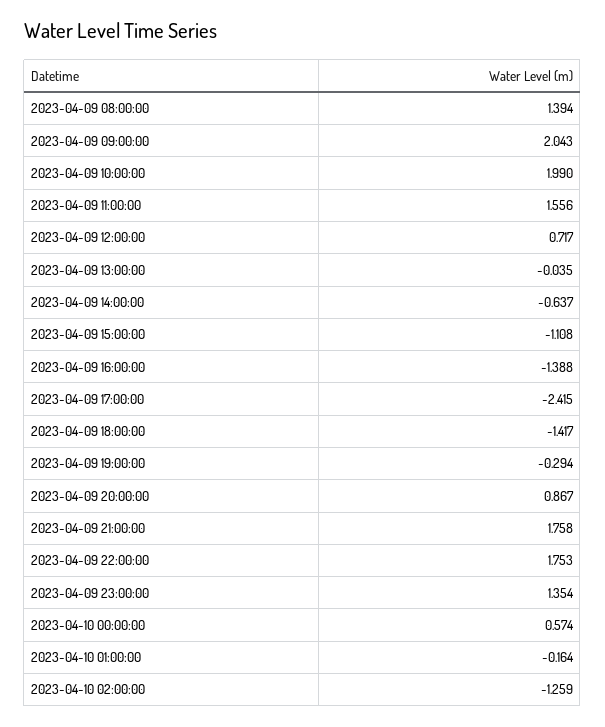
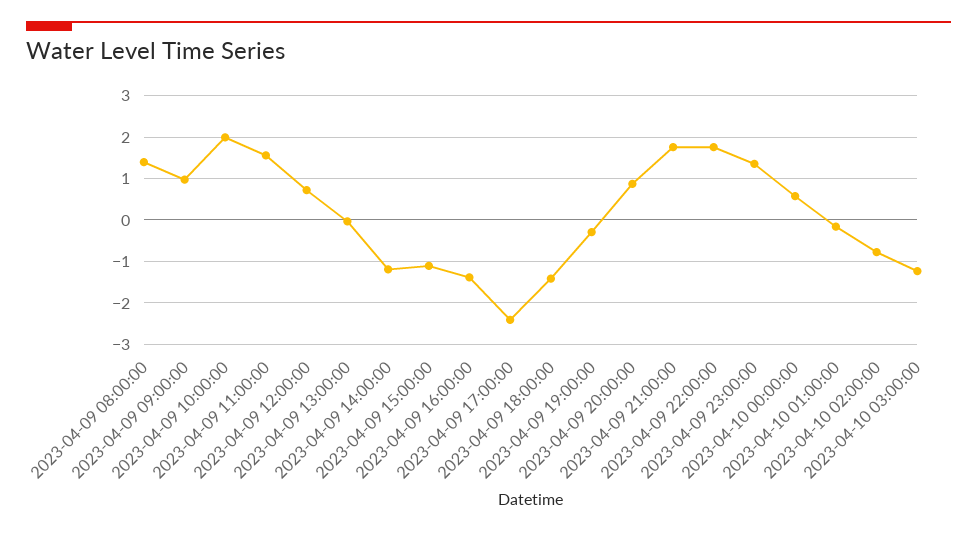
2023-04-09 09:00:00: 2.043 -> 1
2023-04-09 14:00:00: -0.637 -> -1.2
2023-04-10 02:00:00: -1.259 -> -0.8
2023-04-10 03:00:00: none -> -1.2

